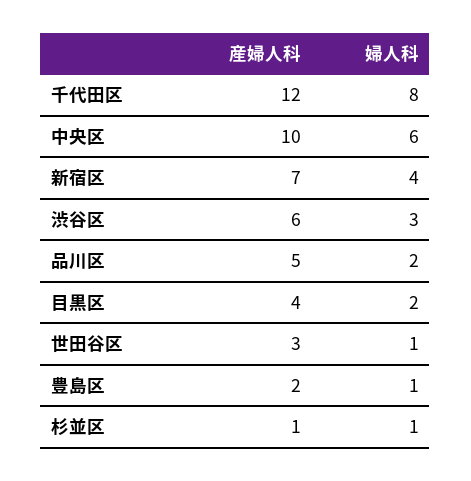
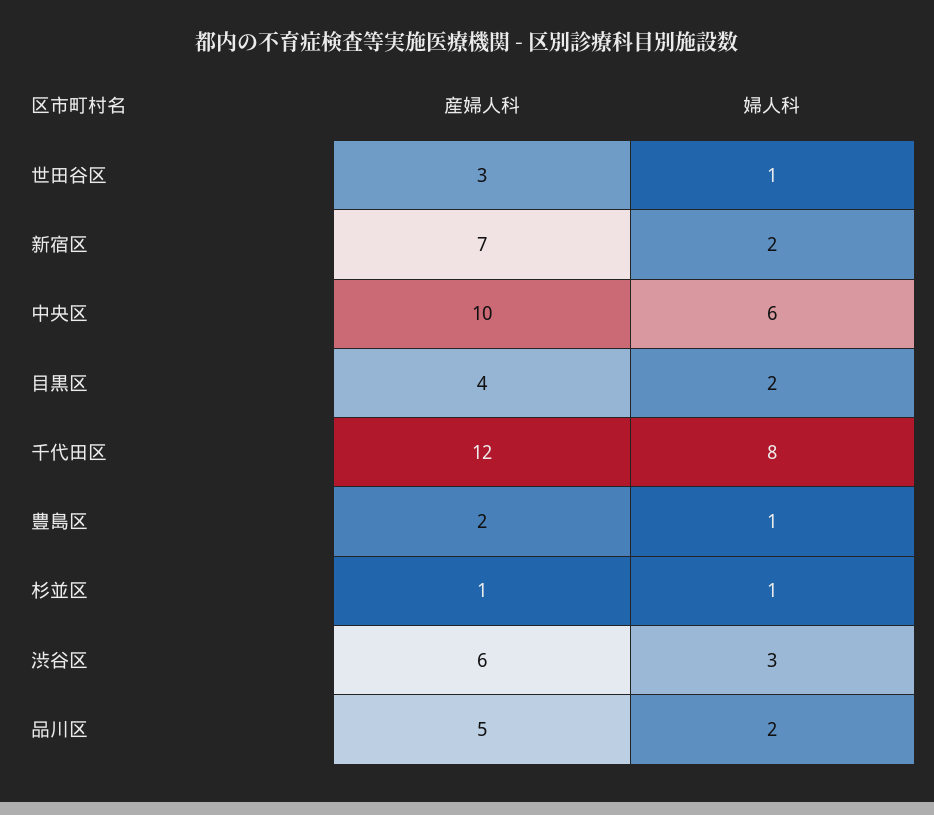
婦人科, 新宿区: 4 -> 2

